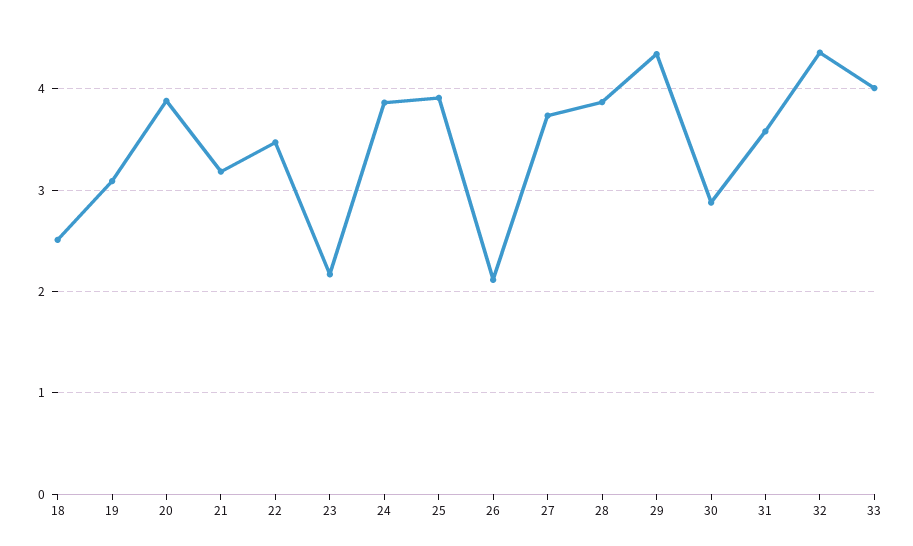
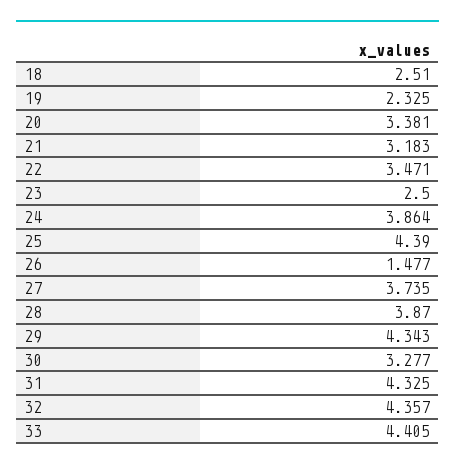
19: 3.1 -> 2.325
20: 3.9 -> 3.381
23: 2.2 -> 2.5
25: 3.9 -> 4.39
26: 2.1 -> 1.477
30: 2.9 -> 3.277
31: 3.6 -> 4.325
33: 4 -> 4.405

